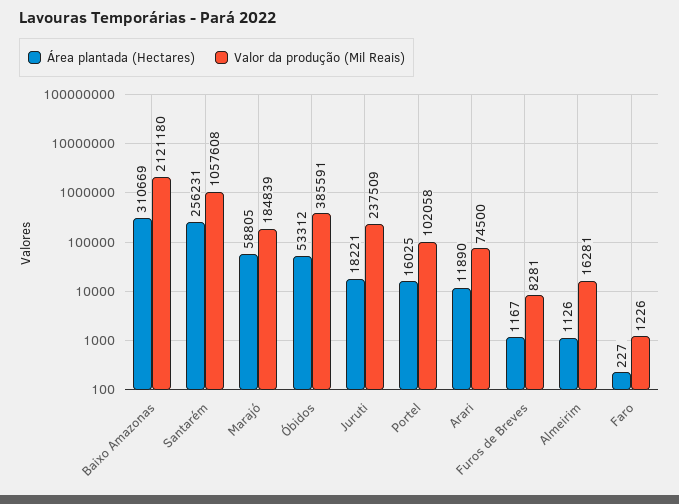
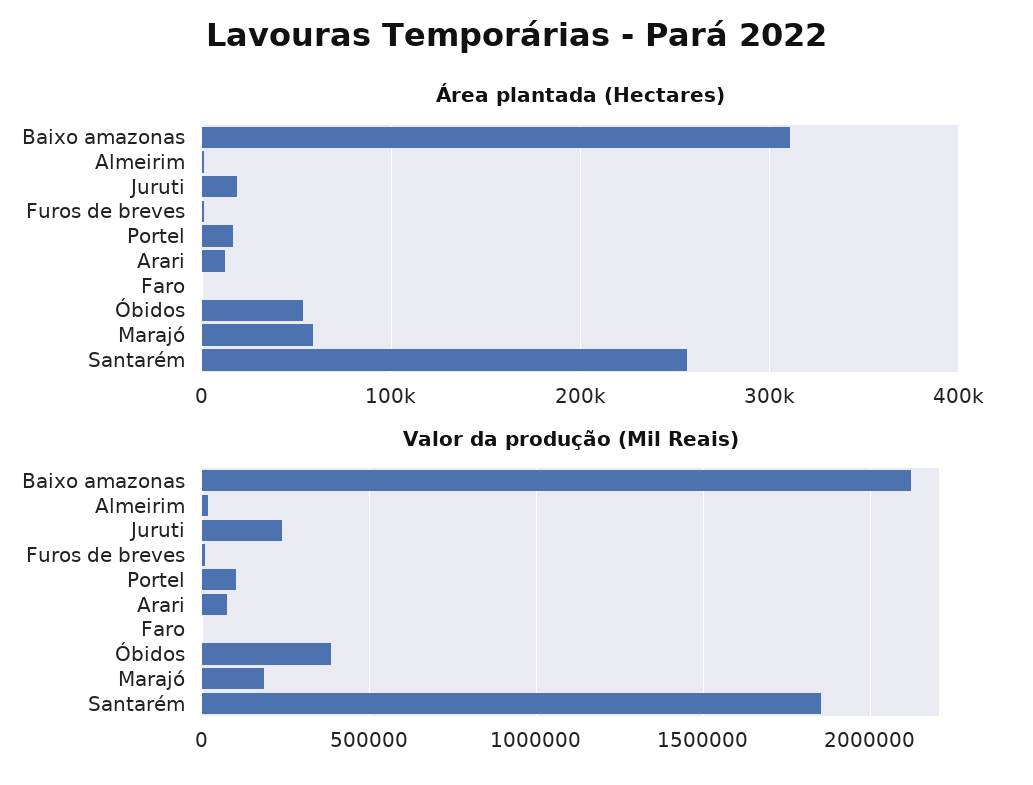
Valor da produção (Mil Reais), Santarém: 1057608 -> 1850000

